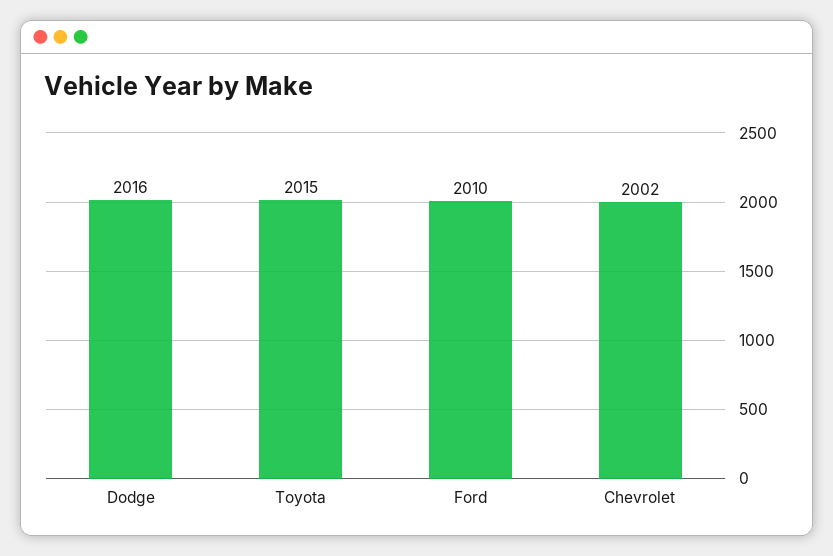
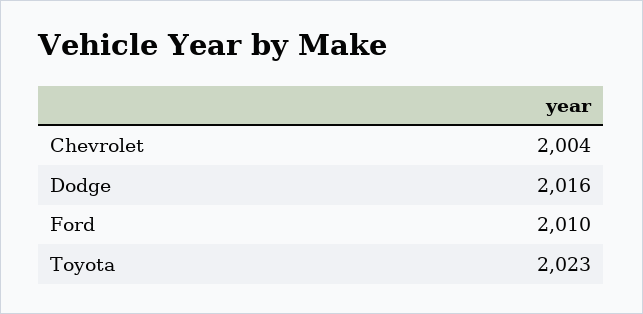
Toyota: 2015 -> 2023
Chevrolet: 2002 -> 2004

